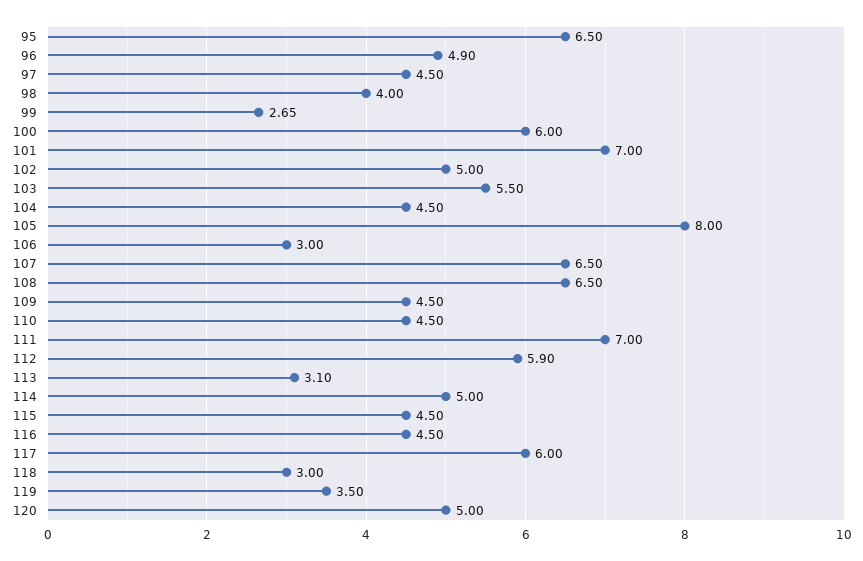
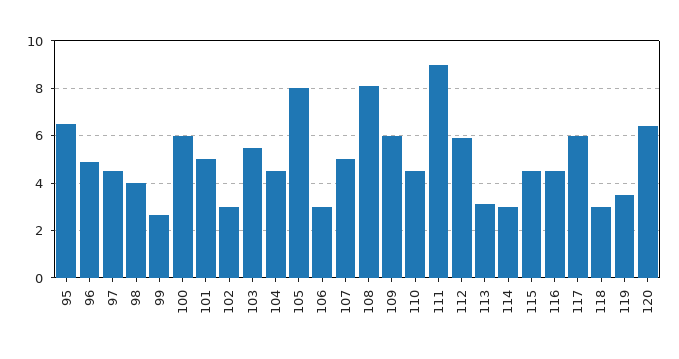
101: 7 -> 5
102: 5 -> 3
107: 6.5 -> 5
108: 6.5 -> 8
109: 4.5 -> 6
111: 7 -> 9
114: 5 -> 3
120: 5 -> 6.5

